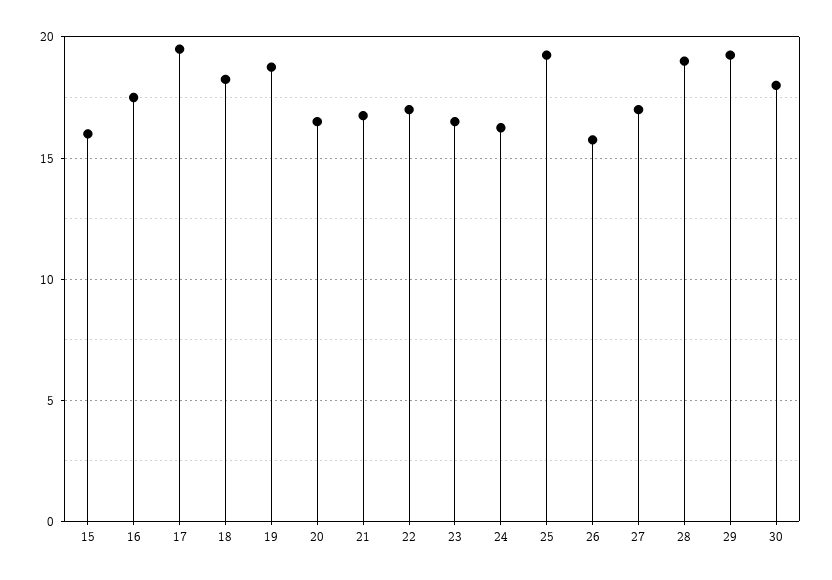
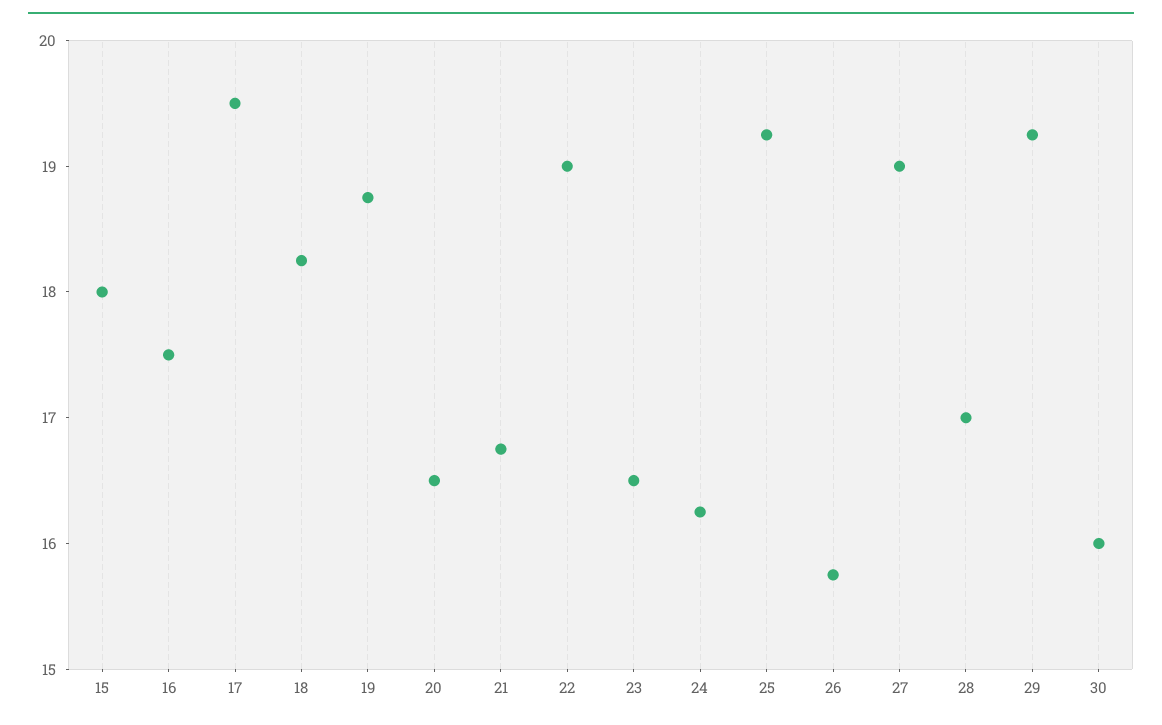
15: 16 -> 18
22: 17 -> 19
27: 17 -> 19
28: 19 -> 17
30: 18 -> 16

